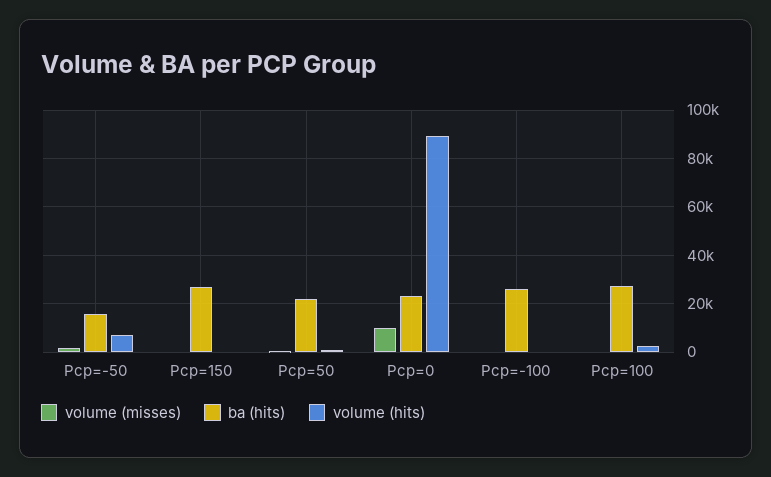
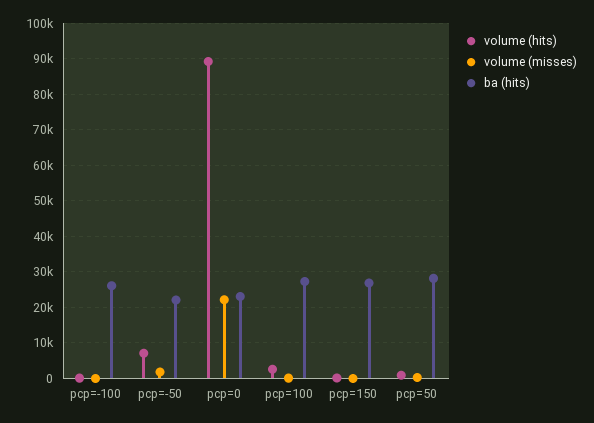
ba (hits), Pcp=-50: 15000 -> 22000
ba (hits), Pcp=50: 22500 -> 28000
volume (misses), Pcp=0: 10000 -> 22000

